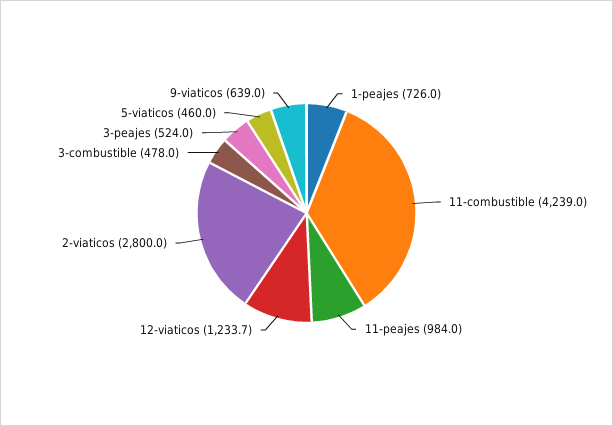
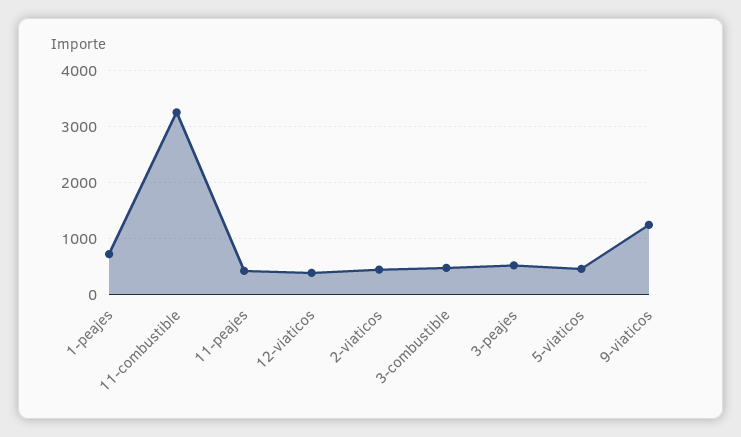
11-combustible: 4239 -> 3200
11-peajes: 984 -> 400
12-viaticos: 1233.7 -> 400
2-viaticos: 2800 -> 400
9-viaticos: 639 -> 1200

